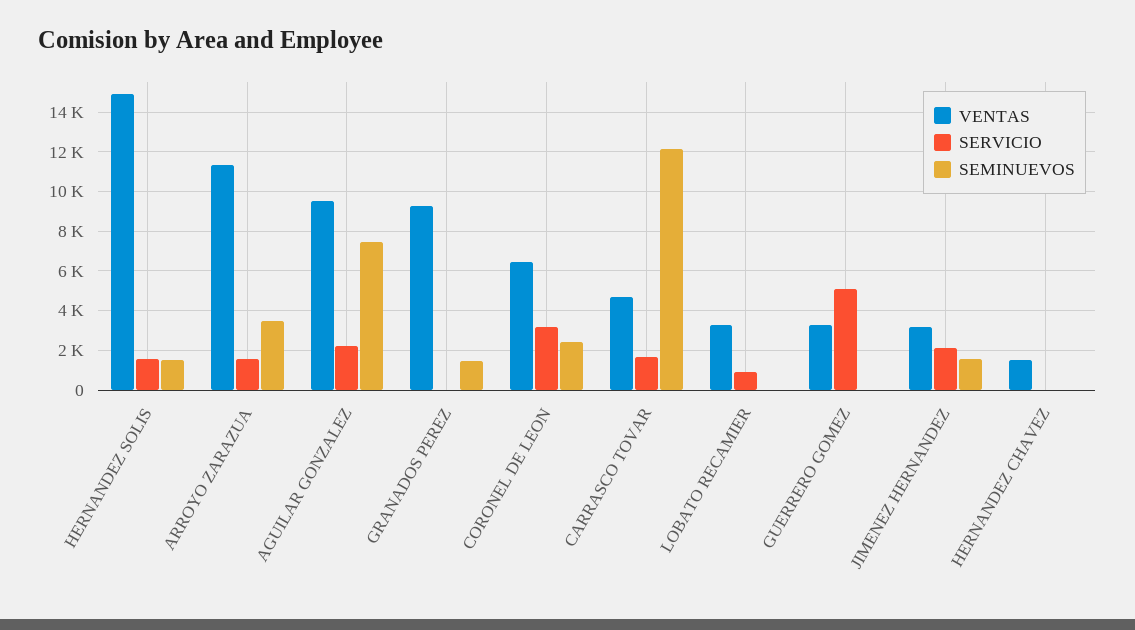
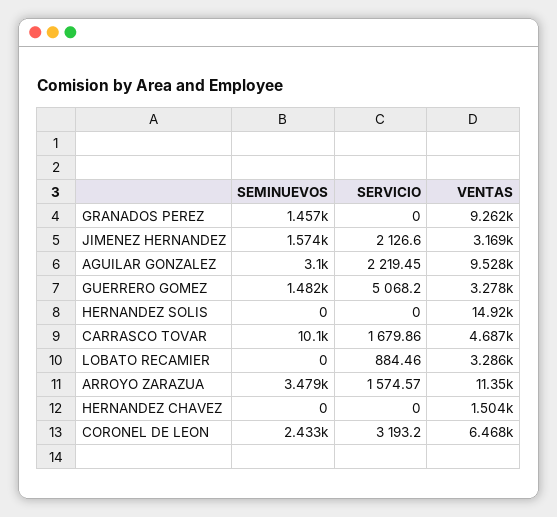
SERVICIO, HERNANDEZ SOLIS: 1500 -> 0
SEMINUEVOS, HERNANDEZ SOLIS: 1500 -> 0
SEMINUEVOS, AGUILAR GONZALEZ: 7500 -> 3100
SEMINUEVOS, CARRASCO TOVAR: 12000 -> 10100
SEMINUEVOS, GUERRERO GOMEZ: 0 -> 1482

